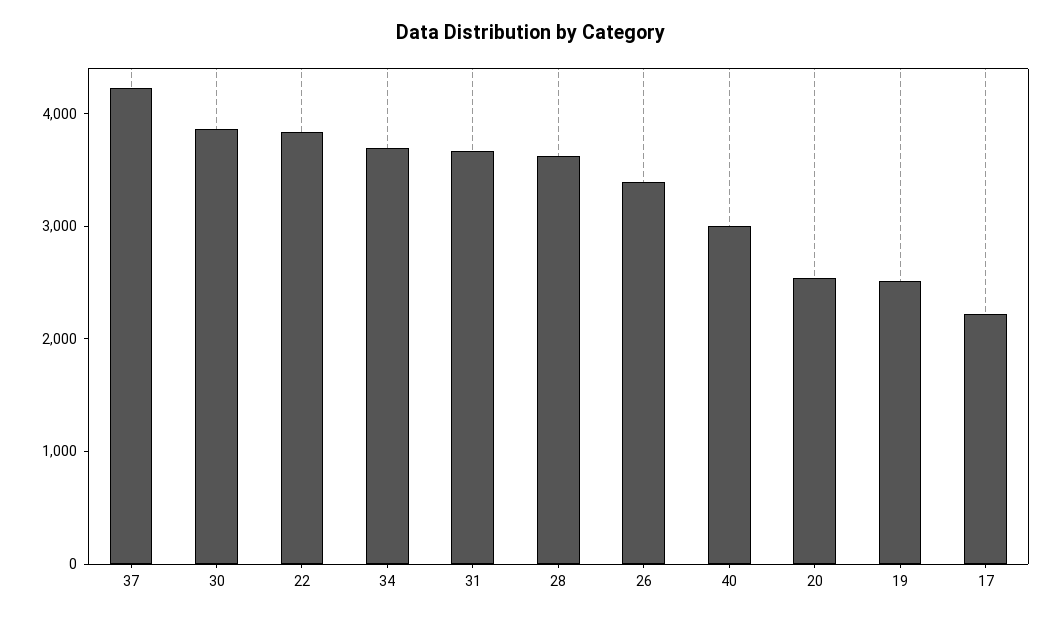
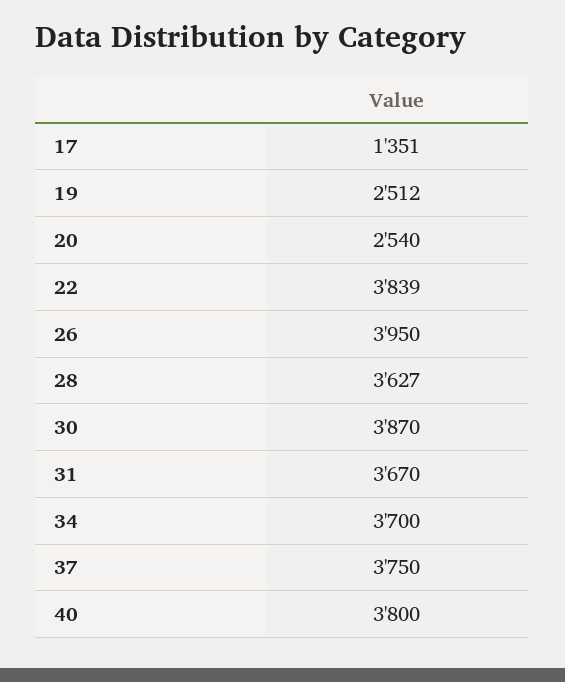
37: 4200 -> 3750
26: 3400 -> 3950
40: 3000 -> 3800
17: 2200 -> 1351

